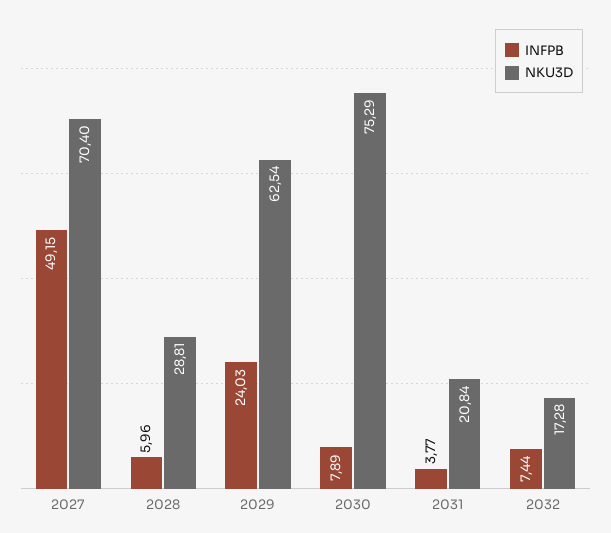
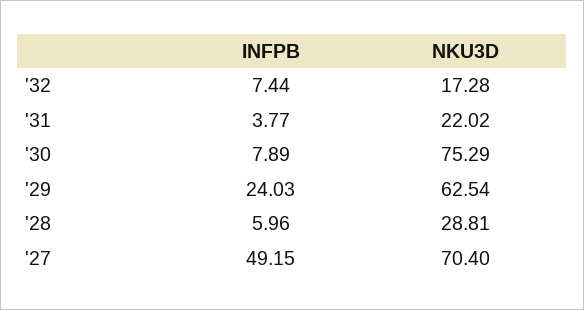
NKU3D, 2031: 20.84 -> 22.02

